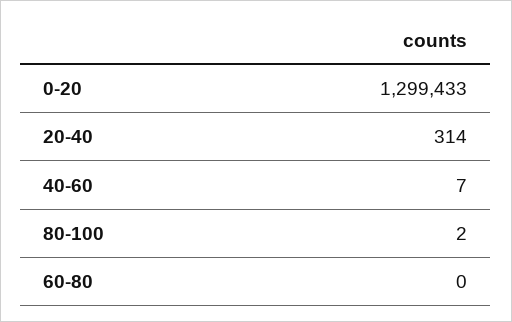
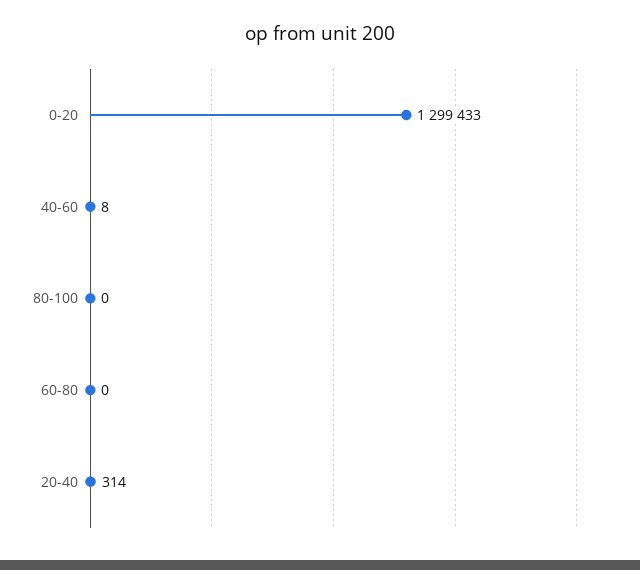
40-60: 7 -> 8
80-100: 2 -> 0

